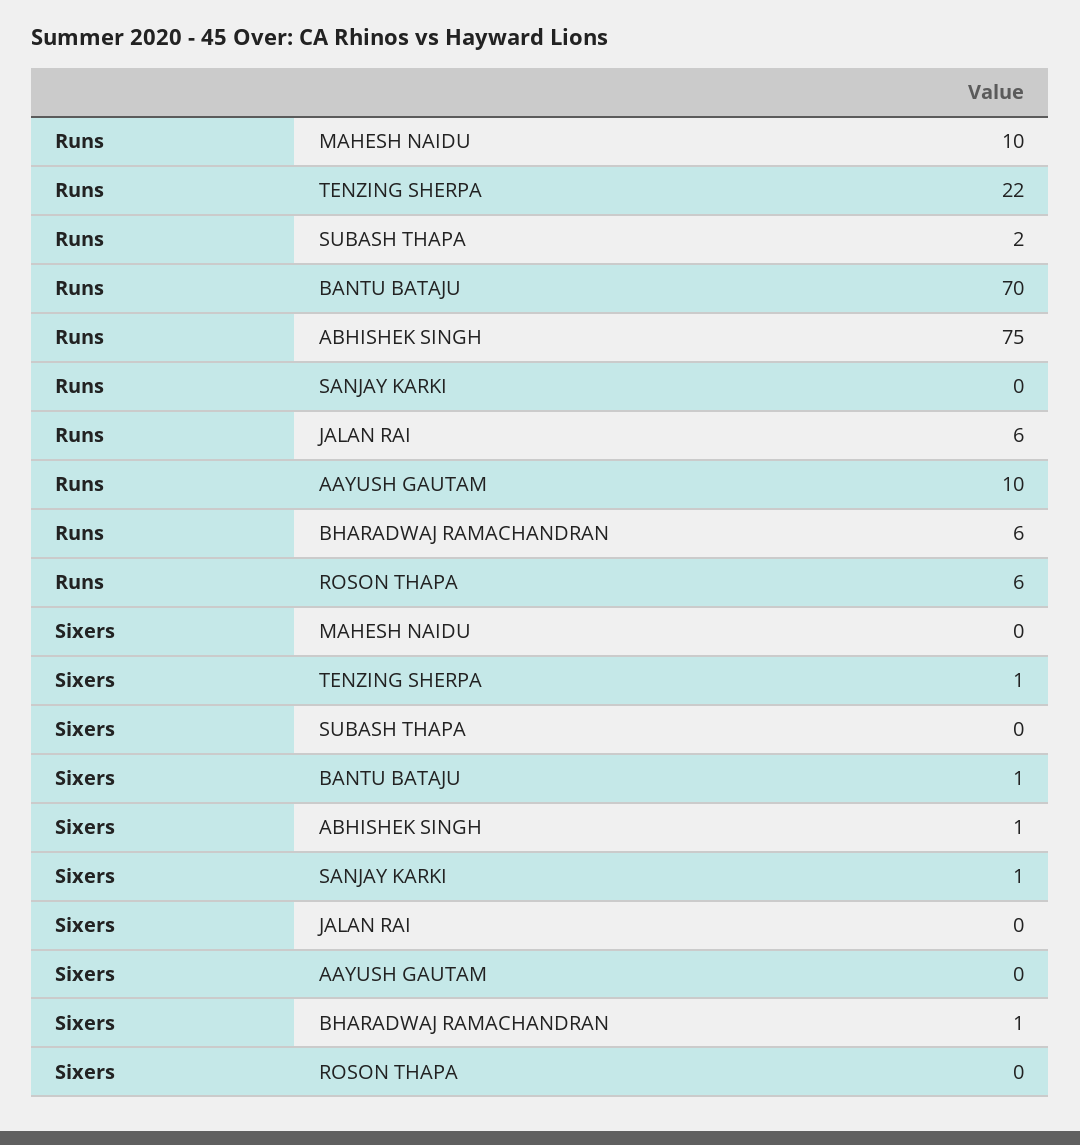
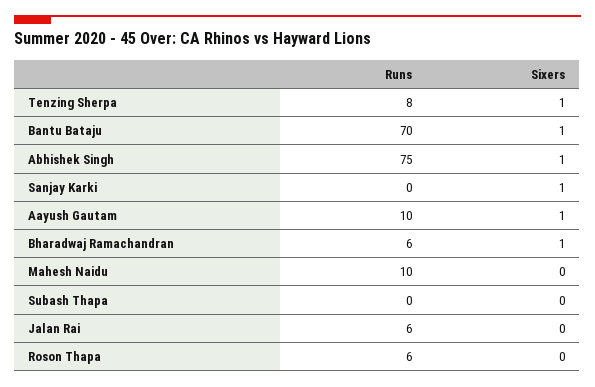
Runs, TENZING SHERPA: 22 -> 8
Runs, SUBASH THAPA: 2 -> 0
Sixers, AAYUSH GAUTAM: 0 -> 1

